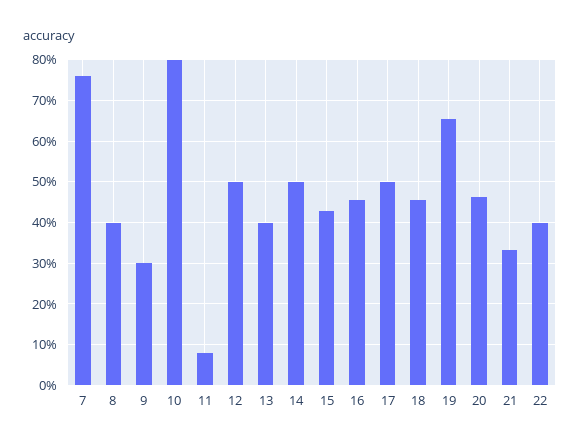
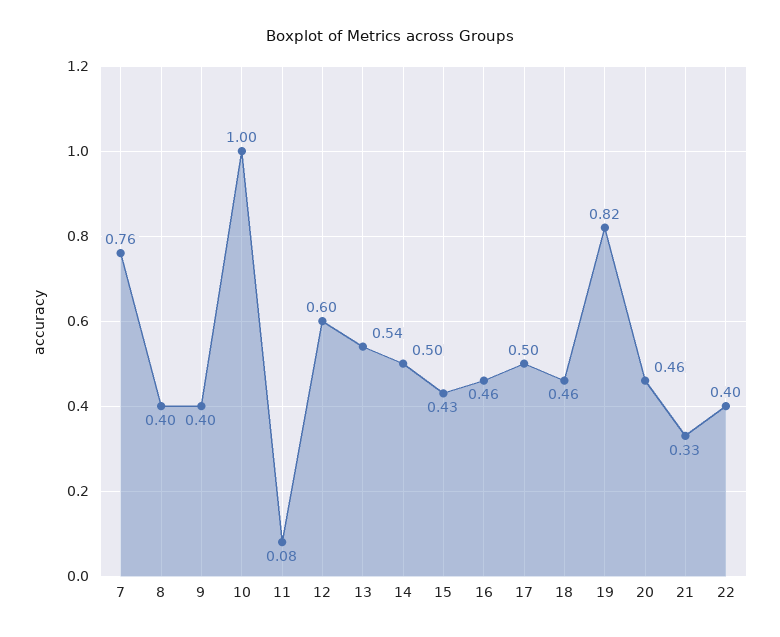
9: 0.3 -> 0.4
10: 0.8 -> 1
12: 0.5 -> 0.6
13: 0.4 -> 0.54
19: 0.66 -> 0.82

